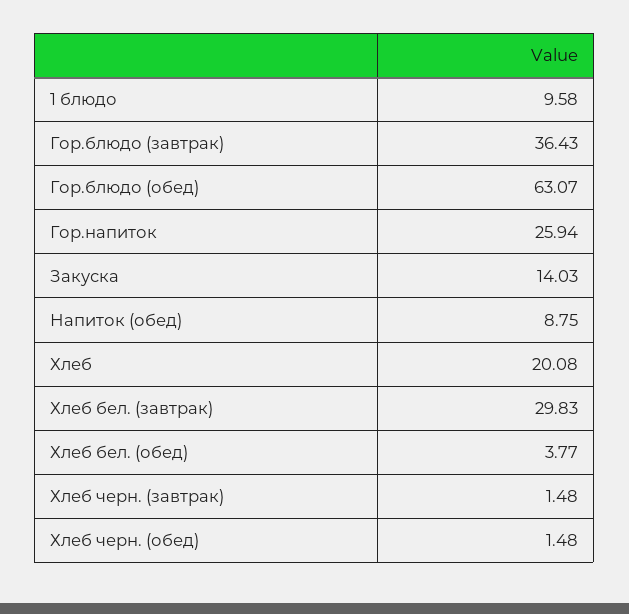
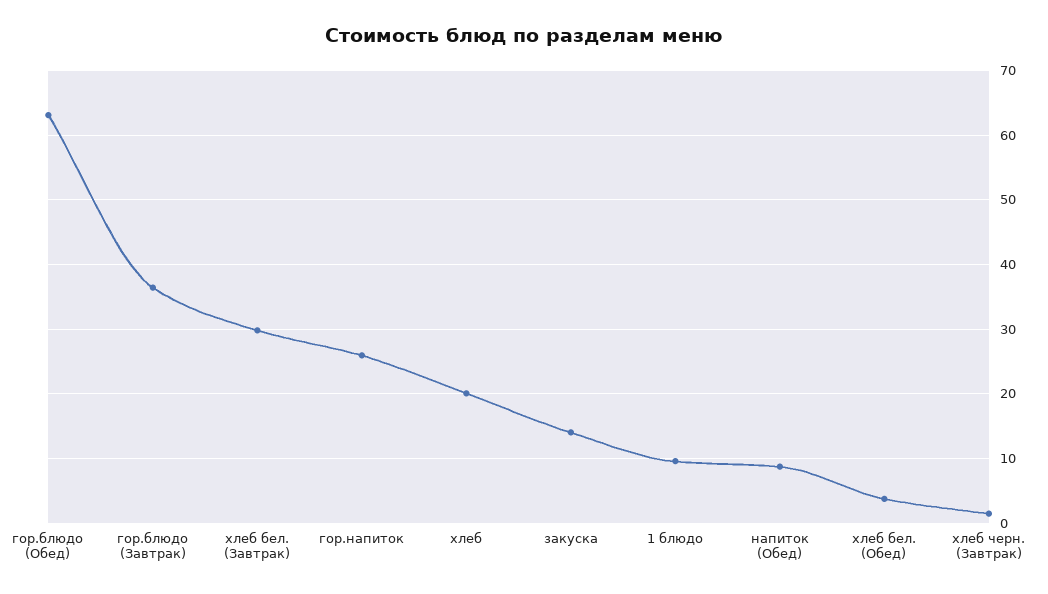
Хлеб черн. (обед): 1.48 -> none

